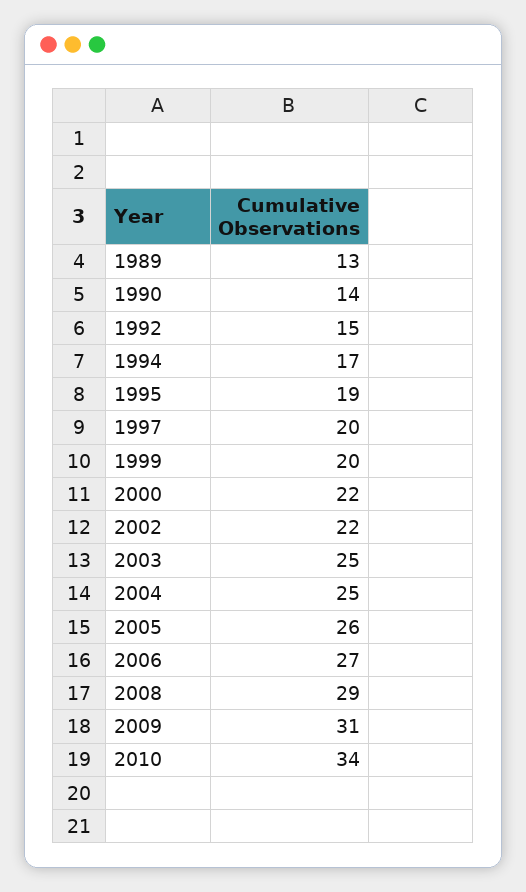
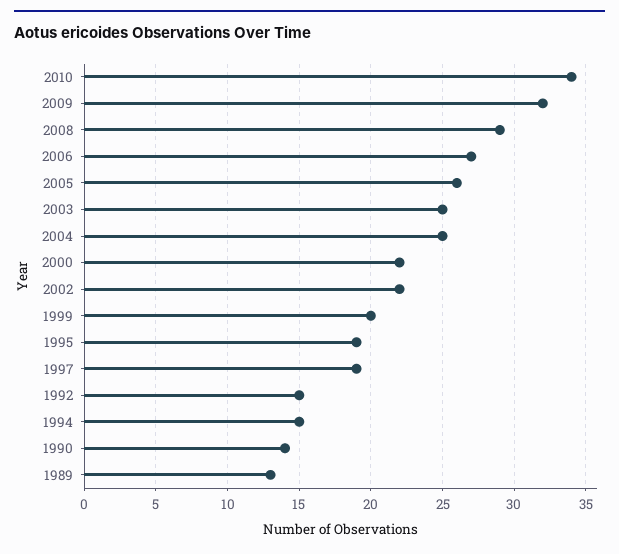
1994: 17 -> 15
1997: 20 -> 19
2009: 31 -> 32

